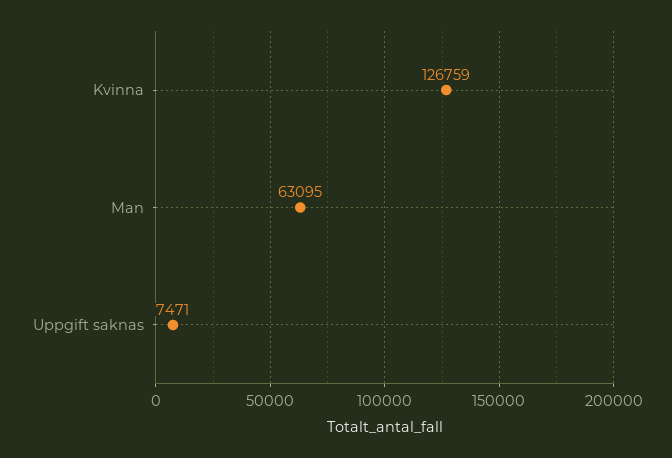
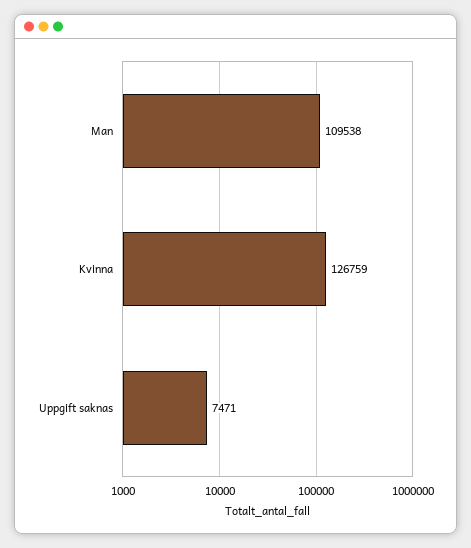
Man: 63095 -> 109538

